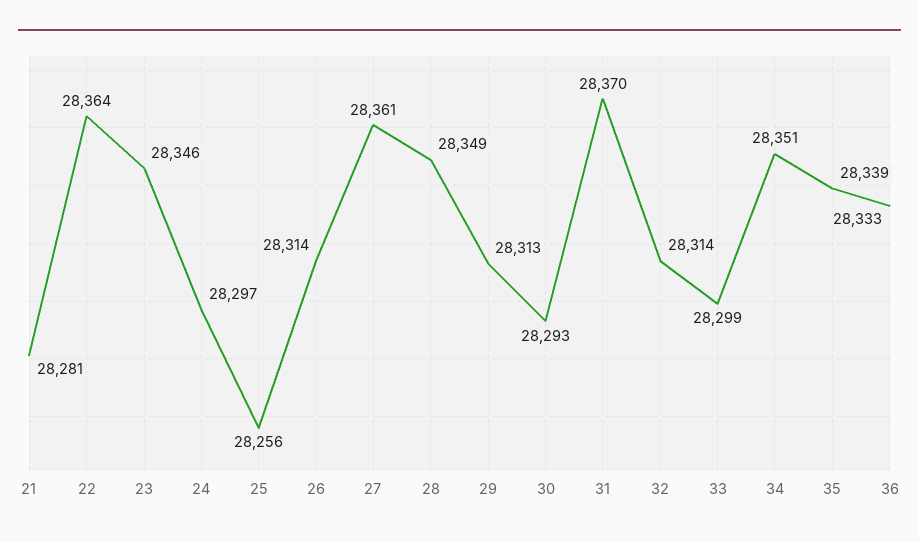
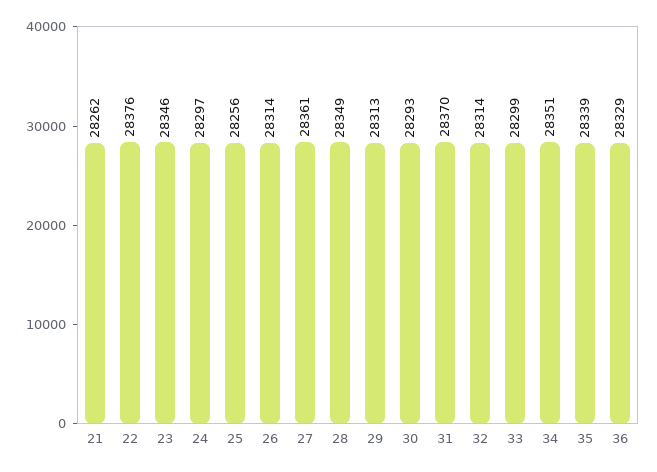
21: 28281 -> 28262
22: 28364 -> 28376
36: 28333 -> 28329

